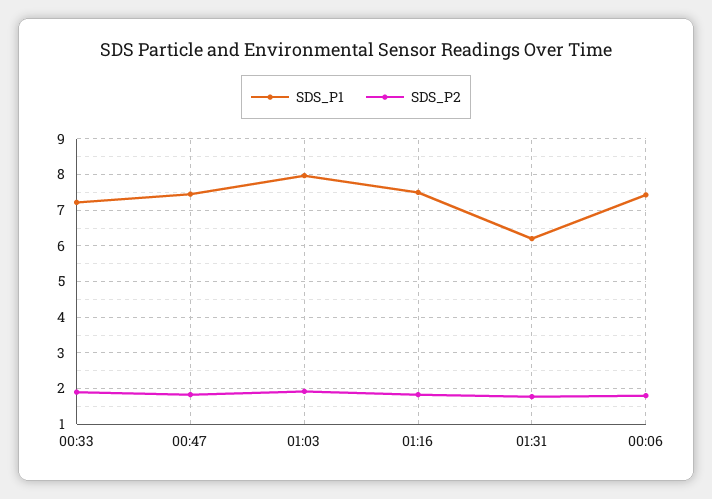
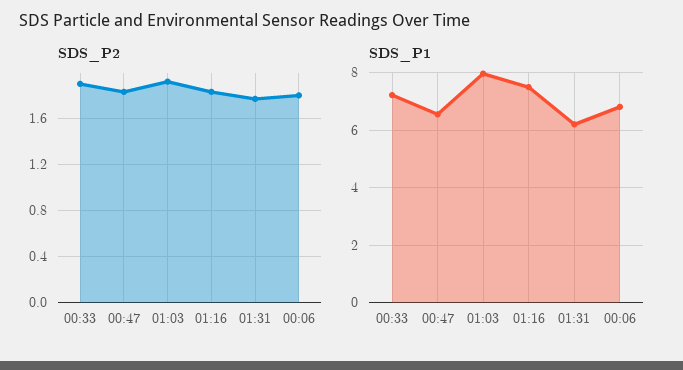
SDS_P1, 00:47: 7.4 -> 6.5
SDS_P1, 00:06: 7.4 -> 6.75

